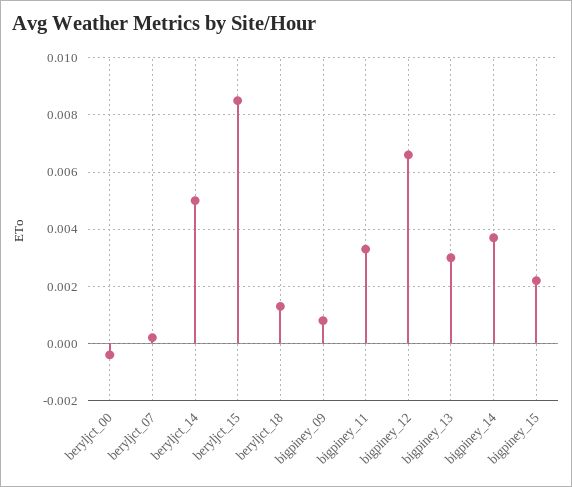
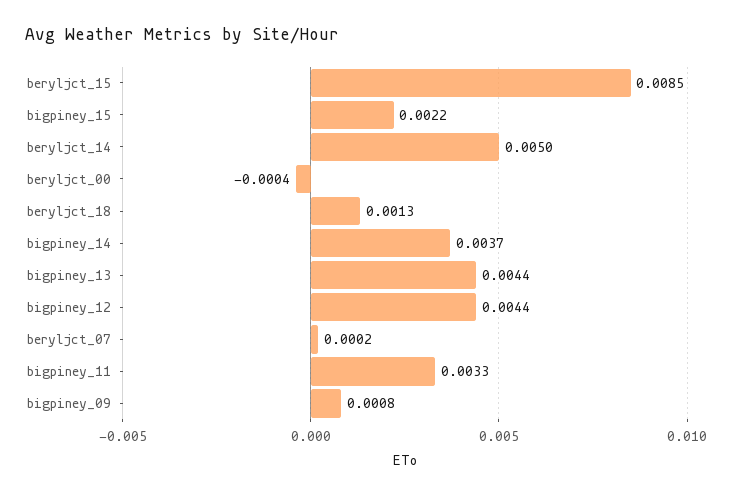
bigpiney_12: 0.0065 -> 0.0044
bigpiney_13: 0.003 -> 0.0044

